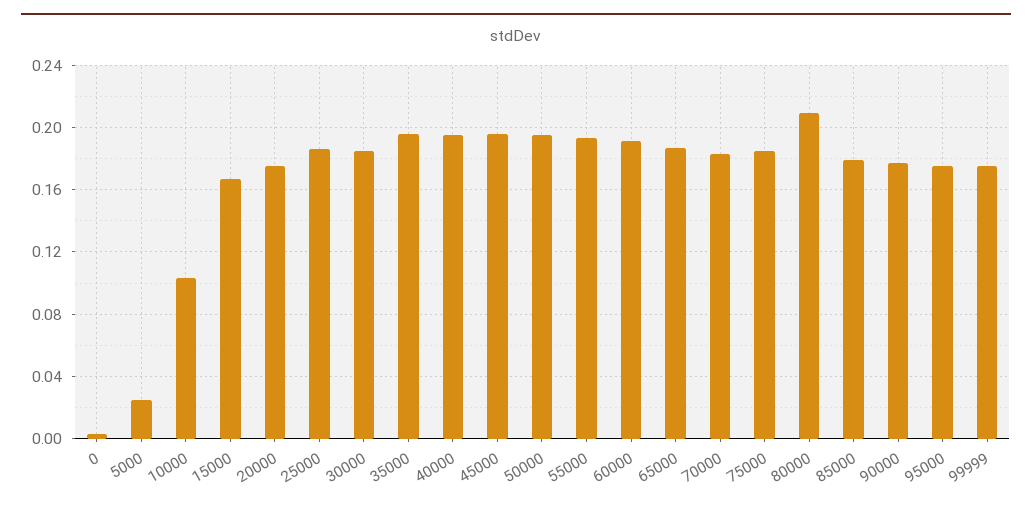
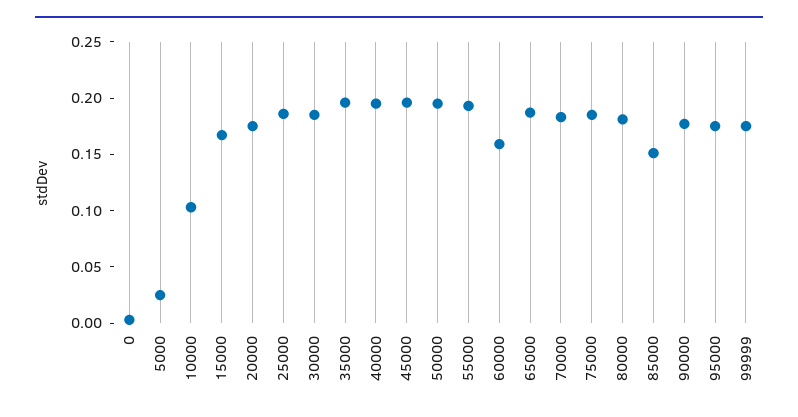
60000: 0.19 -> 0.16
80000: 0.21 -> 0.18
85000: 0.18 -> 0.15

